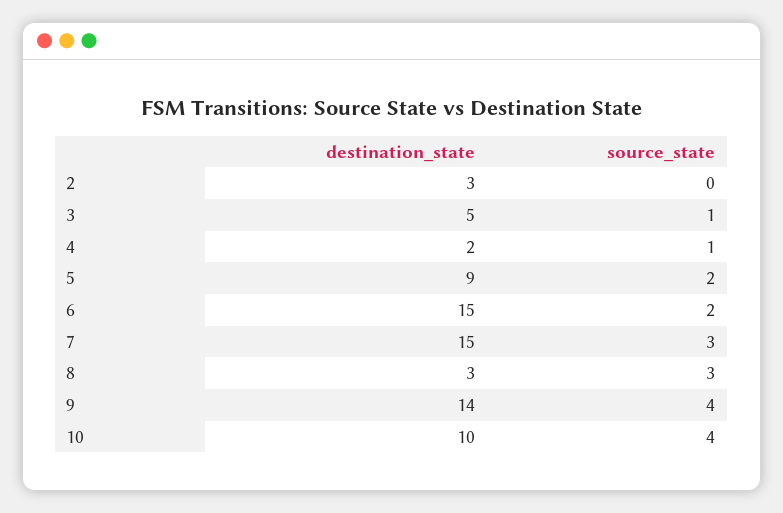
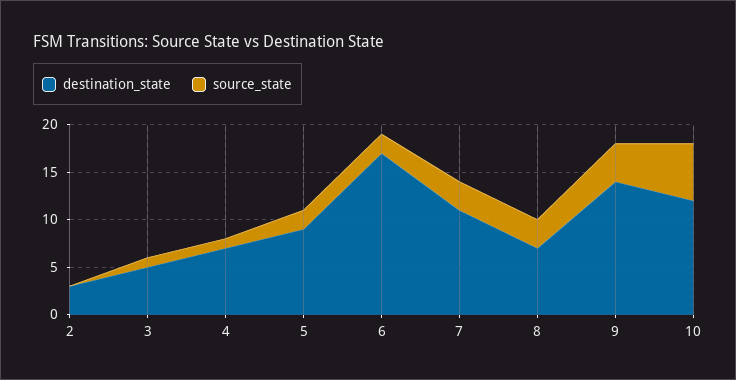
destination_state, 4: 2 -> 7
destination_state, 6: 15 -> 17
destination_state, 7: 15 -> 11
destination_state, 8: 3 -> 7
destination_state, 10: 10 -> 12
source_state, 10: 4 -> 6

